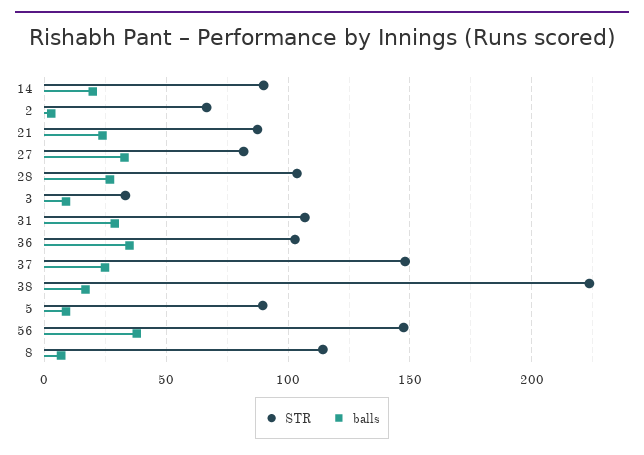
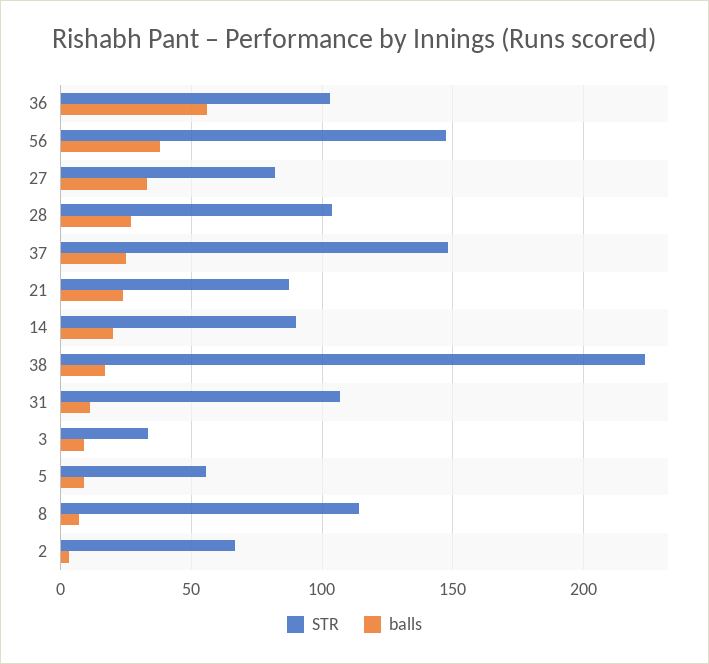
balls, 31: 30 -> 10
balls, 36: 35 -> 55
STR, 5: 90 -> 55

